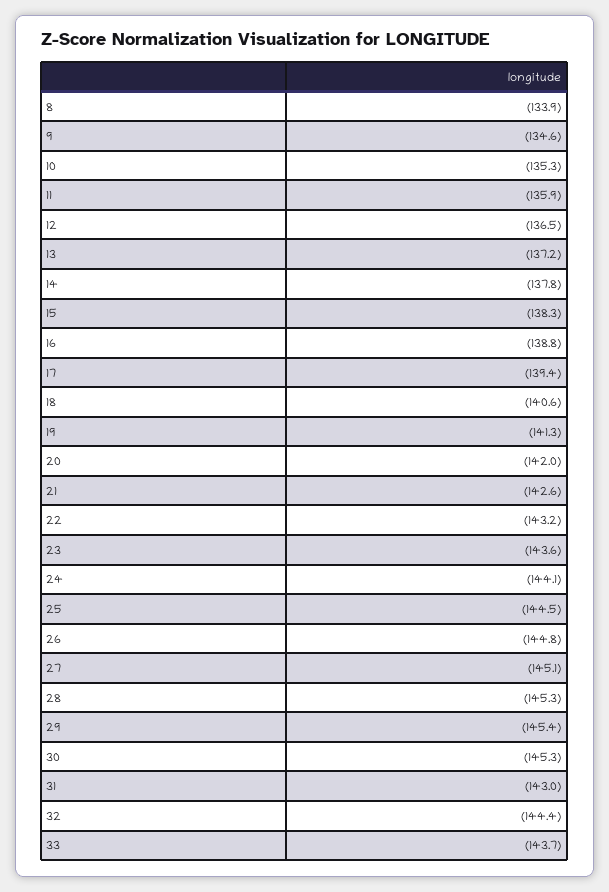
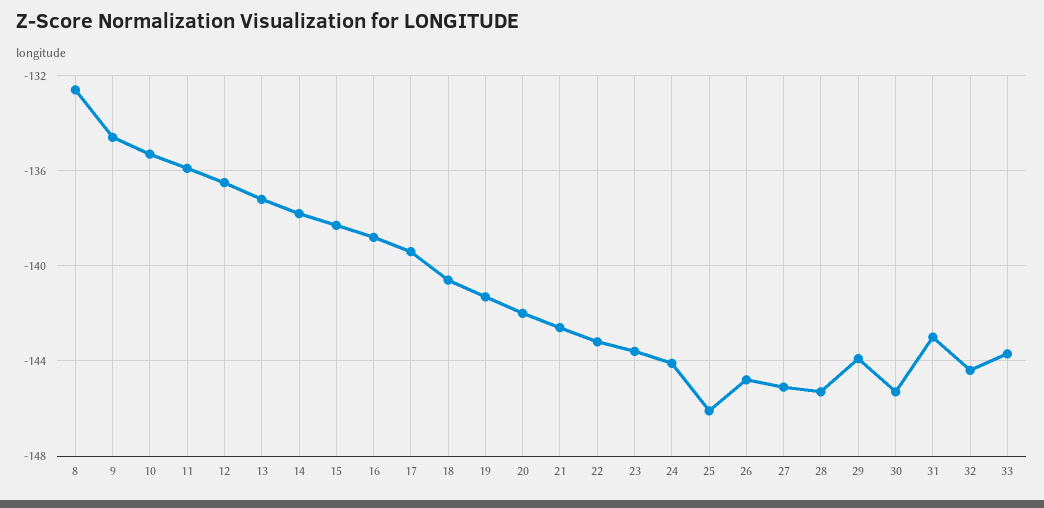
8: -133.9 -> -132.5
25: -144.5 -> -146
29: -145.4 -> -144

